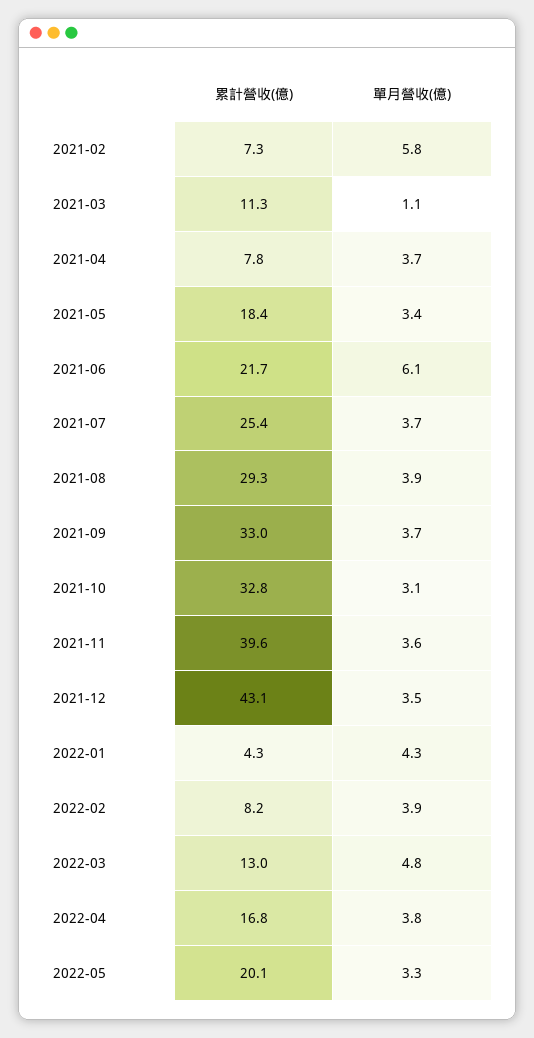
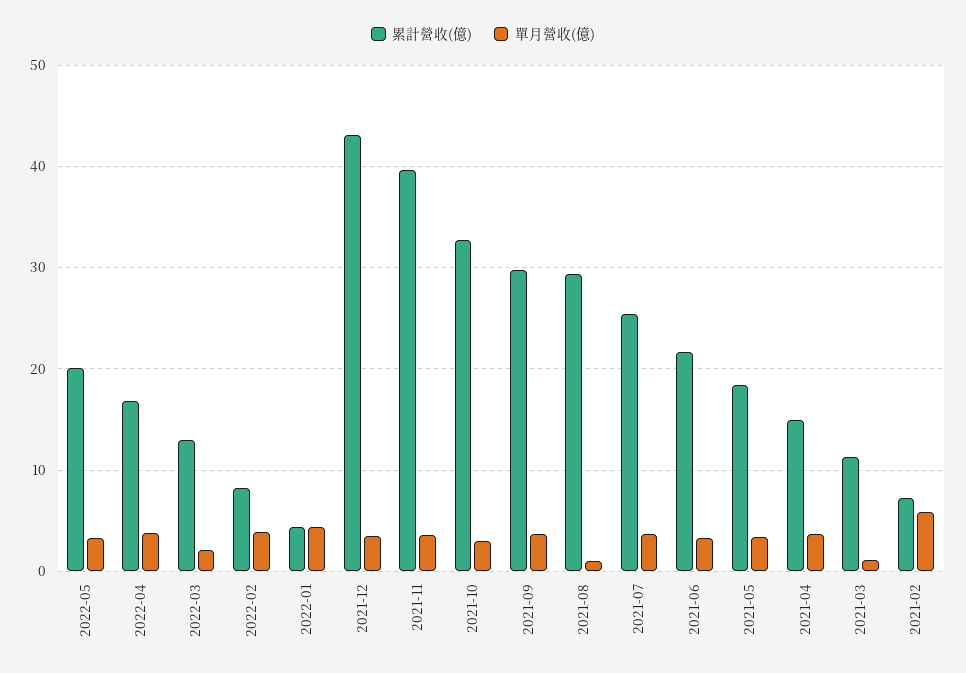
累計營收(億), 2021-04: 7.8 -> 15
單月營收(億), 2021-06: 6.1 -> 3
單月營收(億), 2021-08: 3.9 -> 1
累計營收(億), 2021-09: 33 -> 30
單月營收(億), 2022-03: 4.8 -> 2

